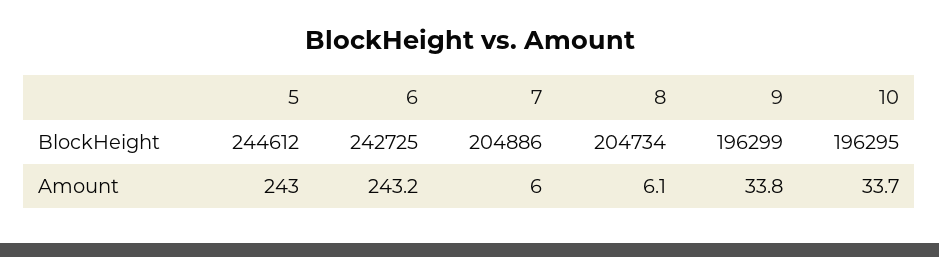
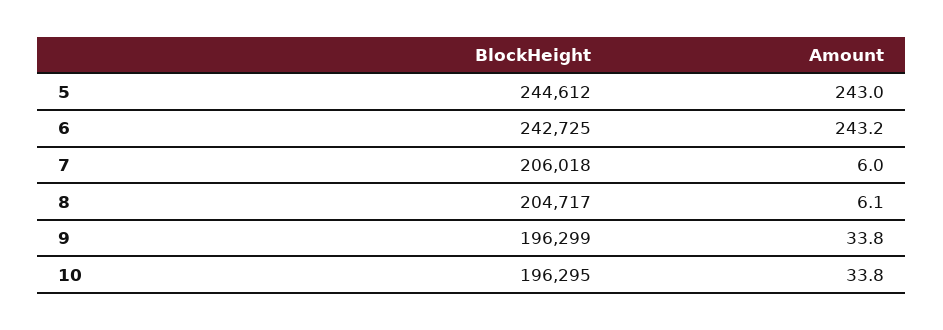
7, BlockHeight: 204886 -> 206018
8, BlockHeight: 204734 -> 204717
10, Amount: 33.7 -> 33.8

